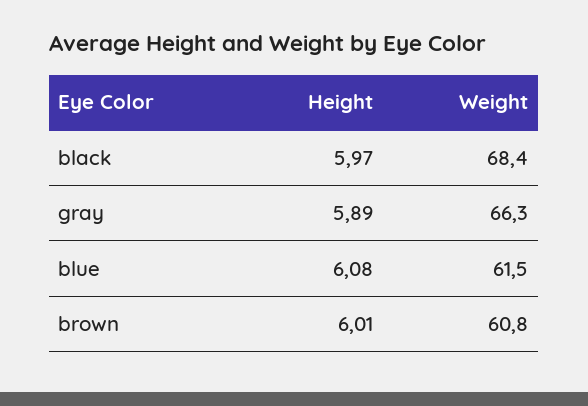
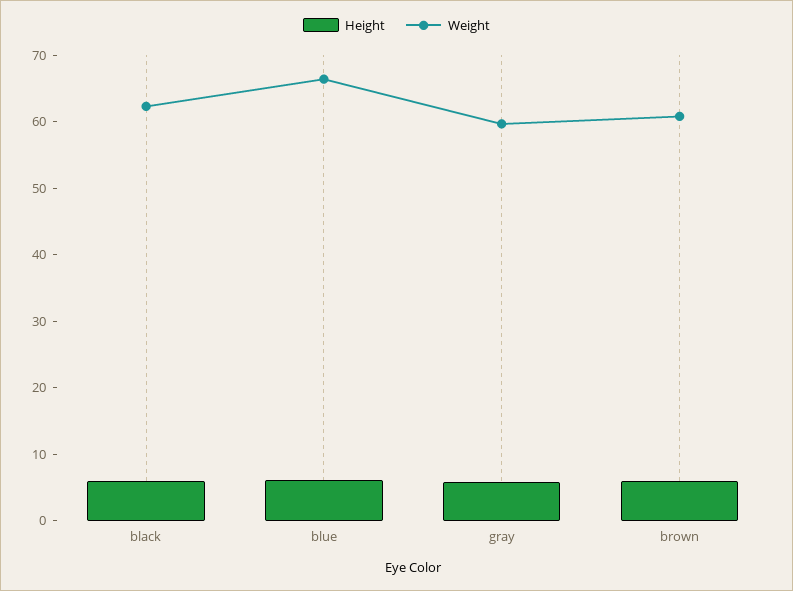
Weight, black: 68.4 -> 62
Weight, gray: 66.3 -> 60
Weight, blue: 61.5 -> 66

